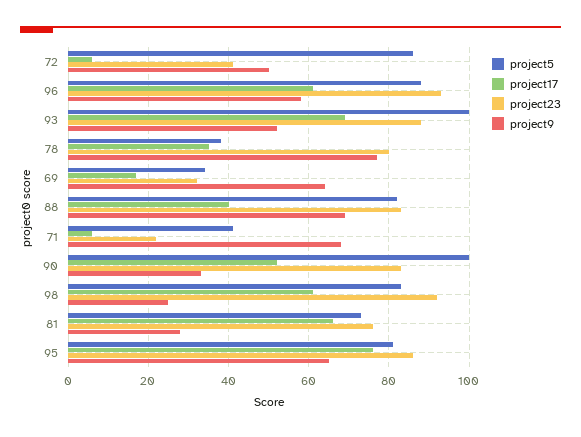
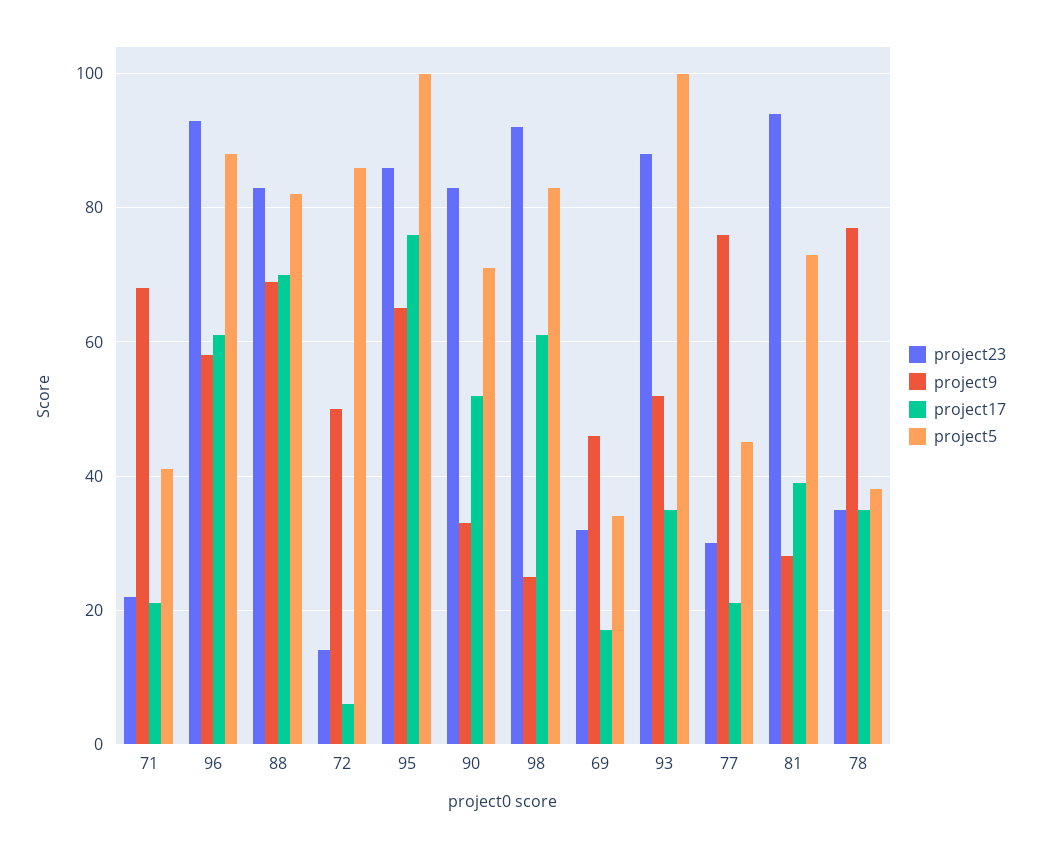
project23, 72: 40 -> 15
project17, 93: 70 -> 35
project23, 78: 80 -> 35
project9, 69: 65 -> 45
project17, 88: 40 -> 70
project17, 71: 5 -> 20
project5, 90: 100 -> 70
project17, 81: 65 -> 40
project23, 81: 75 -> 95
project5, 95: 80 -> 100
project23, 77: none -> 30
project9, 77: none -> 75
project17, 77: none -> 20
project5, 77: none -> 45

